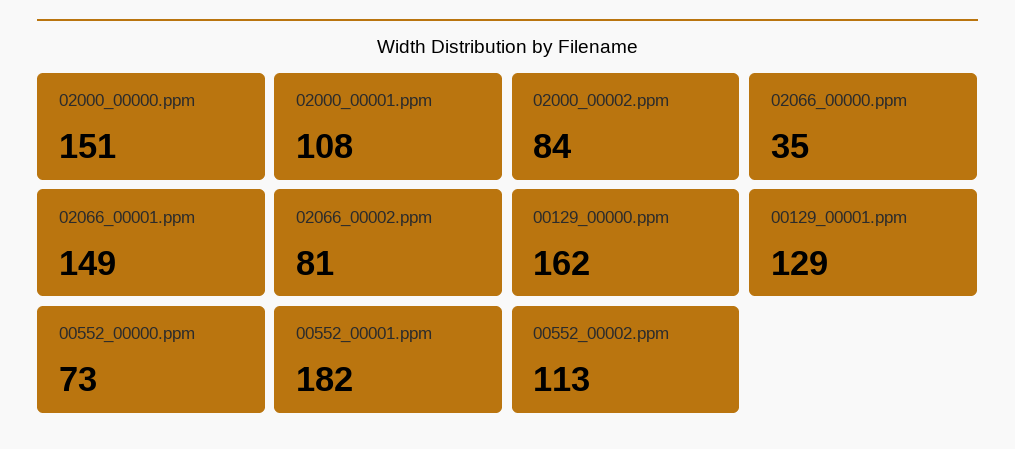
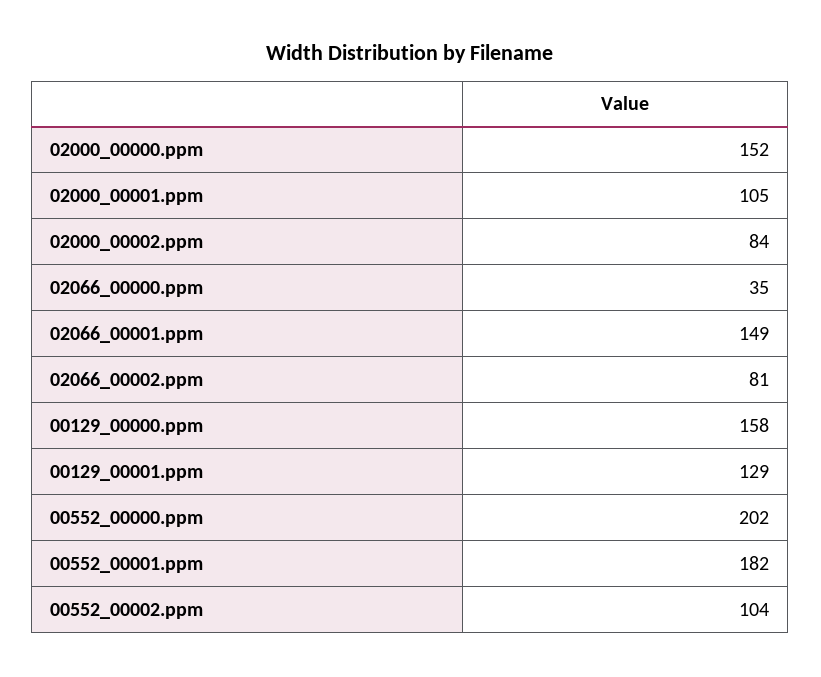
02000_00000.ppm: 151 -> 152
02000_00001.ppm: 108 -> 105
00129_00000.ppm: 162 -> 158
00552_00000.ppm: 73 -> 202
00552_00002.ppm: 113 -> 104

